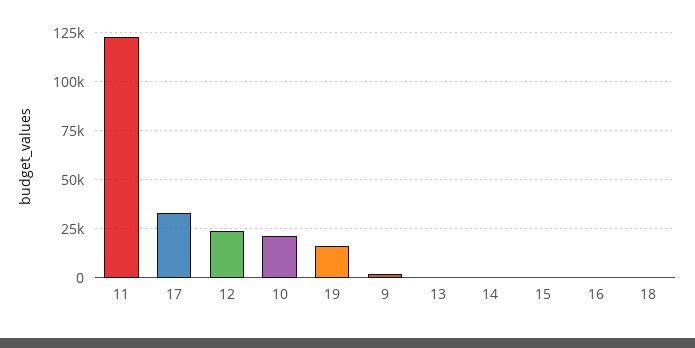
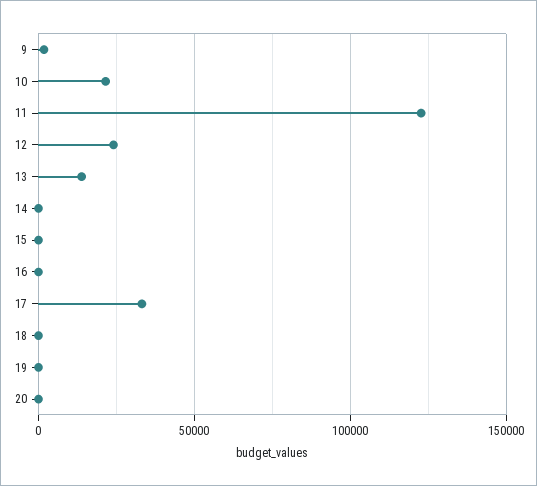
19: 15000 -> 0
13: 0 -> 15000
20: none -> 0

